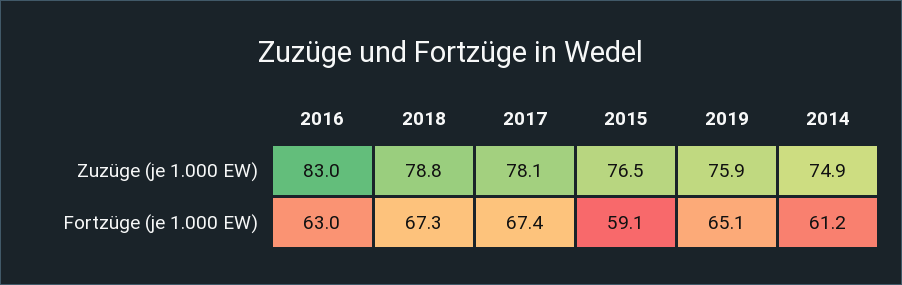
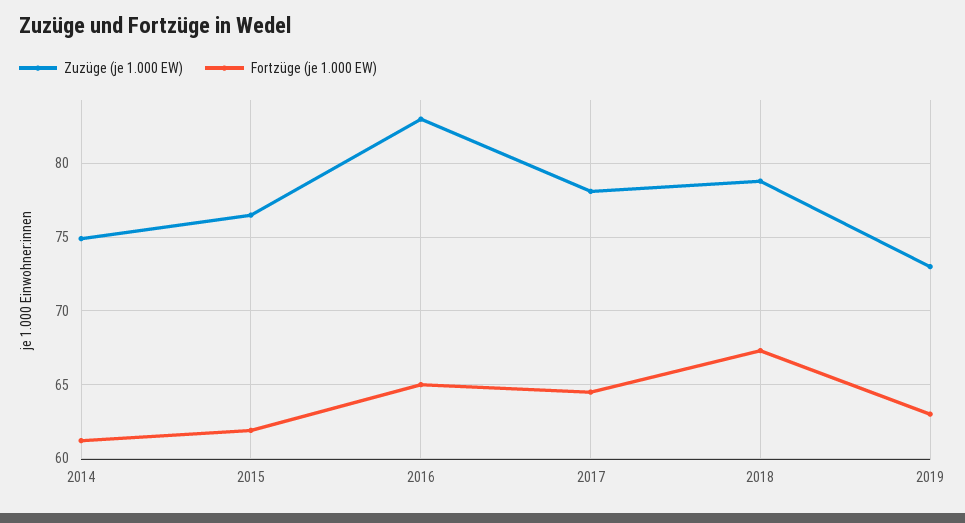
Zuzüge (je 1.000 EW), 2019: 75.9 -> 73
Fortzüge (je 1.000 EW), 2016: 63 -> 65
Fortzüge (je 1.000 EW), 2017: 67.4 -> 64.5
Fortzüge (je 1.000 EW), 2015: 59.1 -> 62
Fortzüge (je 1.000 EW), 2019: 65.1 -> 63

